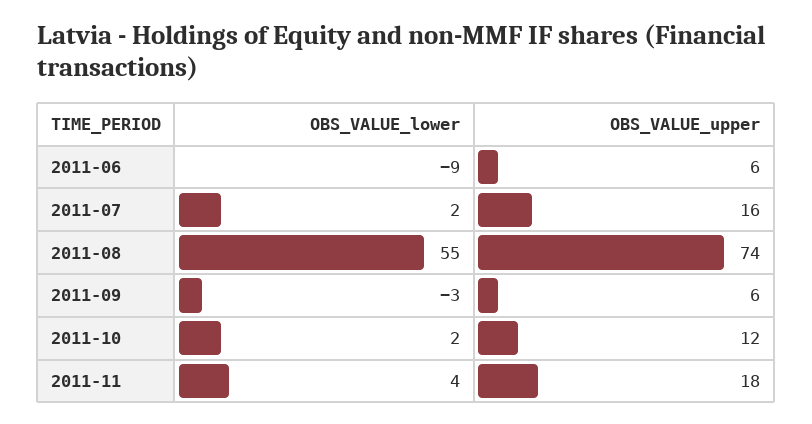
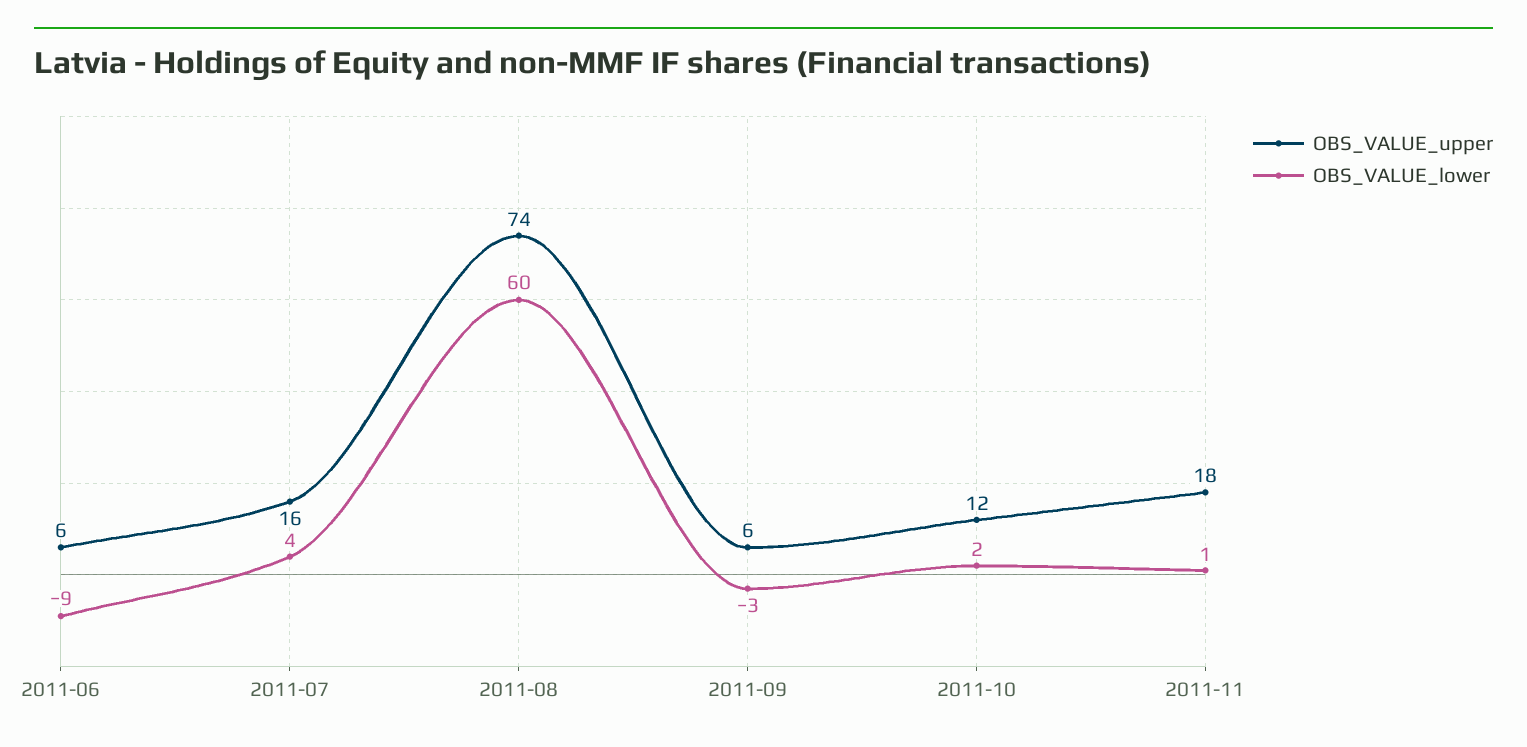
OBS_VALUE_lower, 2011-07: 2 -> 4
OBS_VALUE_lower, 2011-08: 55 -> 60
OBS_VALUE_lower, 2011-11: 4 -> 1

